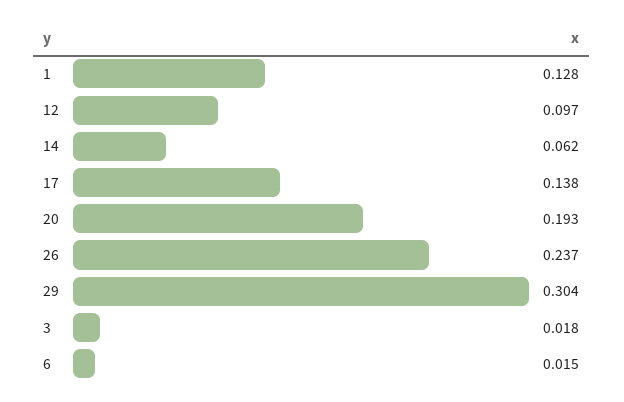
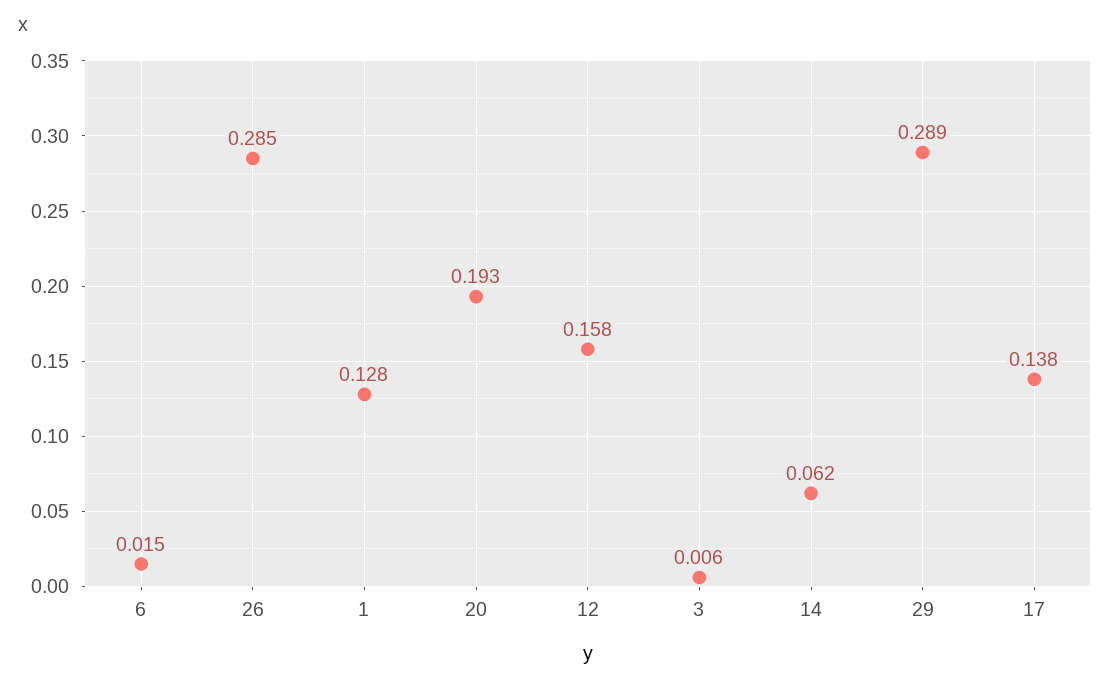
12: 0.097 -> 0.158
26: 0.237 -> 0.285
29: 0.304 -> 0.289
3: 0.018 -> 0.006

